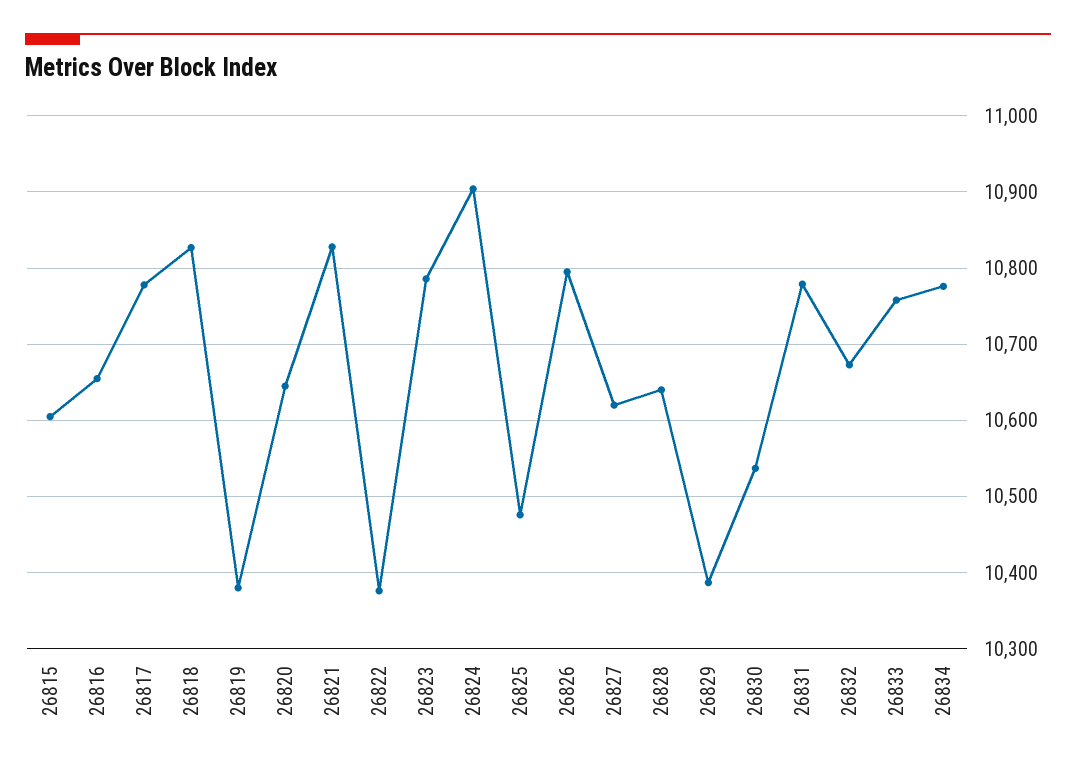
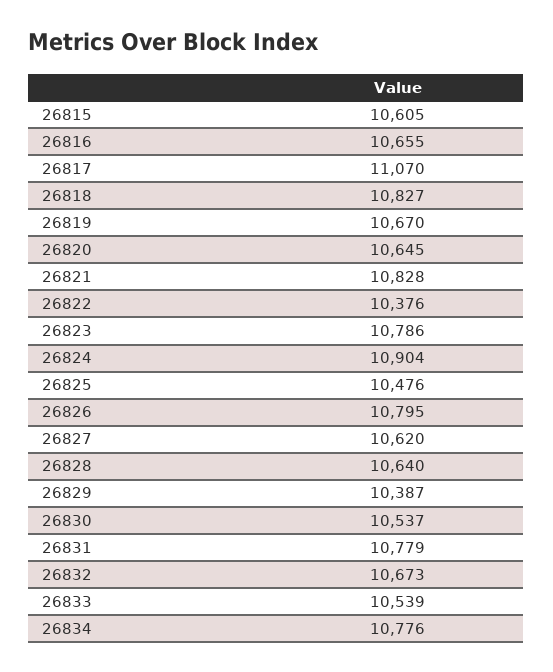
26817: 10780 -> 11070
26819: 10380 -> 10670
26833: 10760 -> 10539

